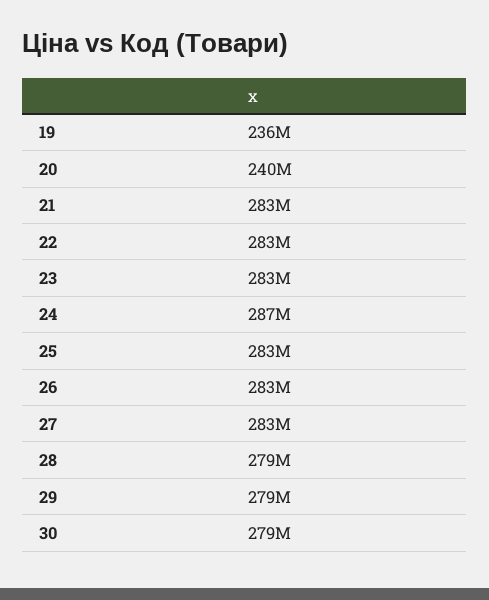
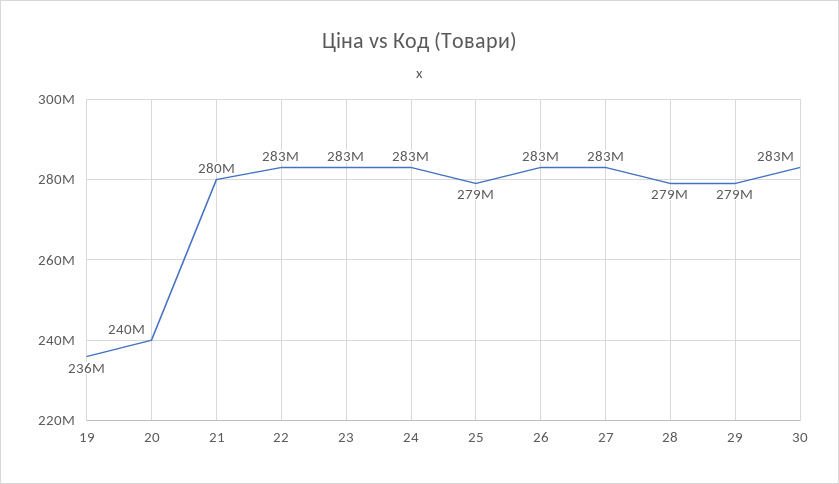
21: 283000000 -> 280000000
24: 287000000 -> 283000000
25: 283000000 -> 279000000
30: 279000000 -> 283000000

